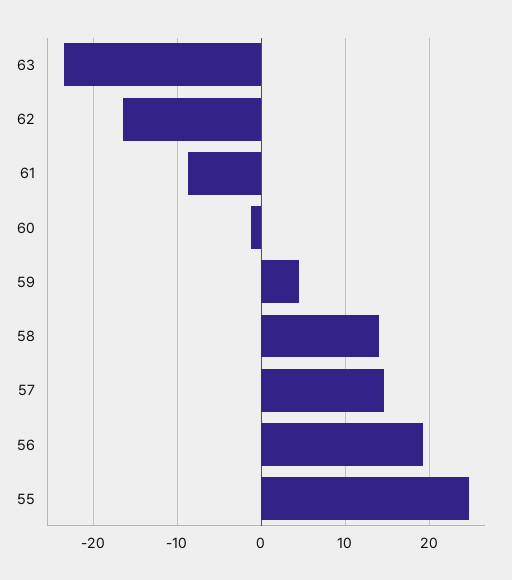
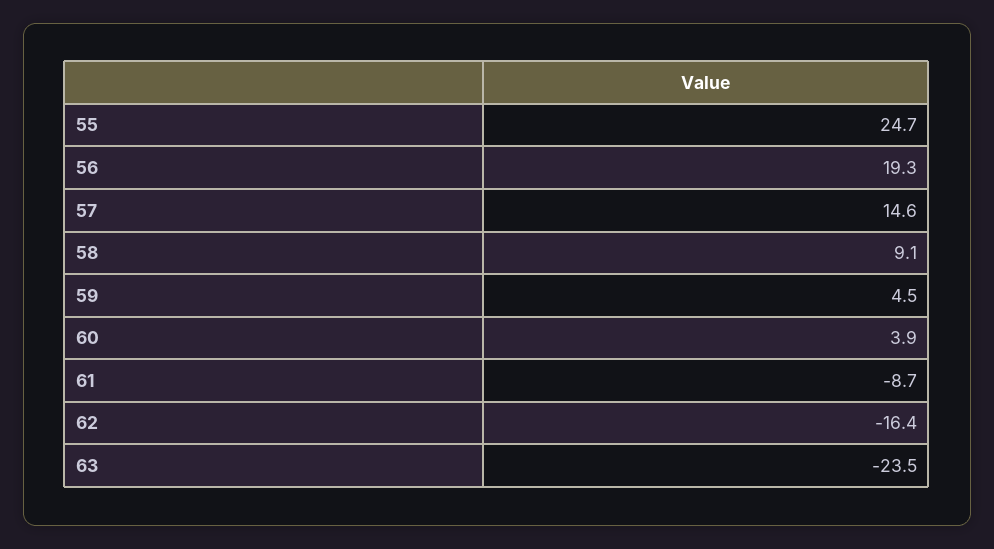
60: -1 -> 3.9
58: 14 -> 9.1

